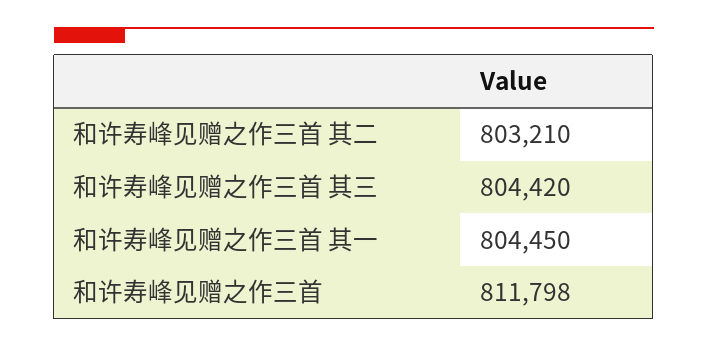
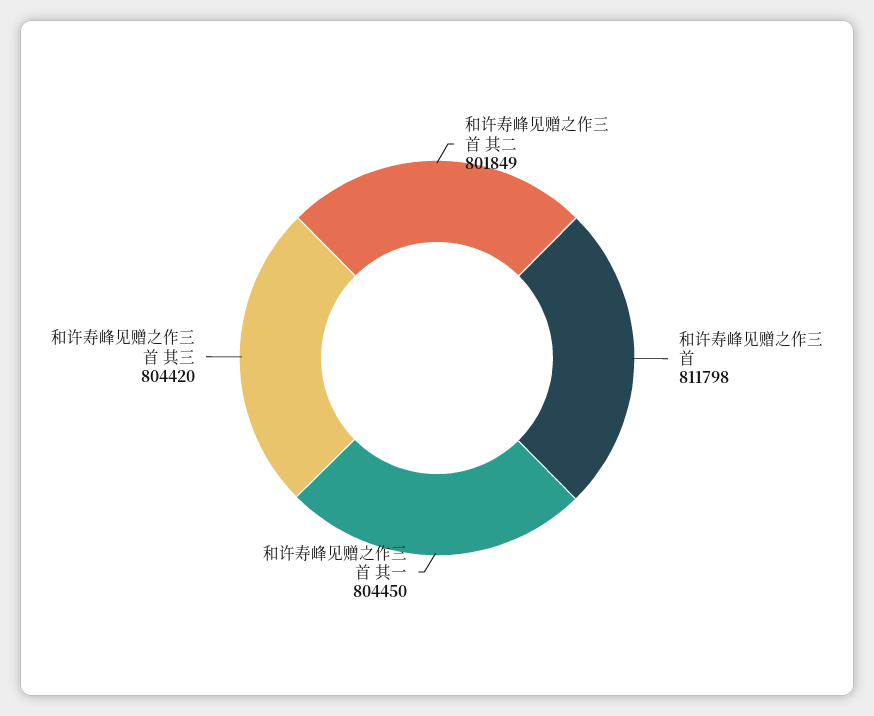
和许寿峰见赠之作三首 其二: 803210 -> 801849

